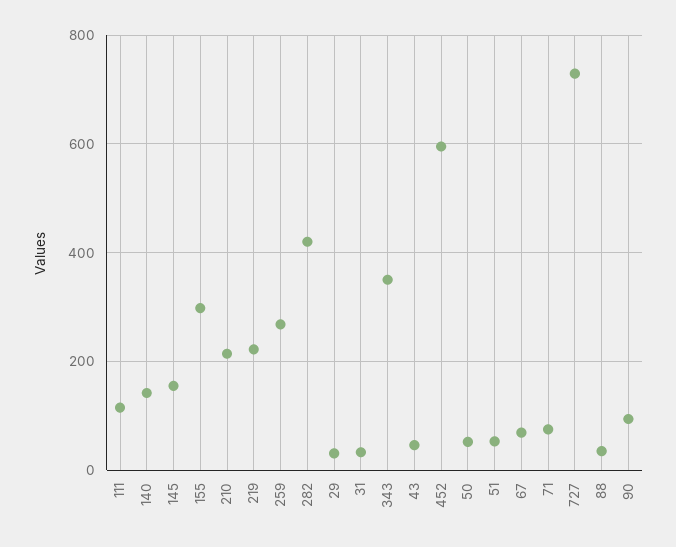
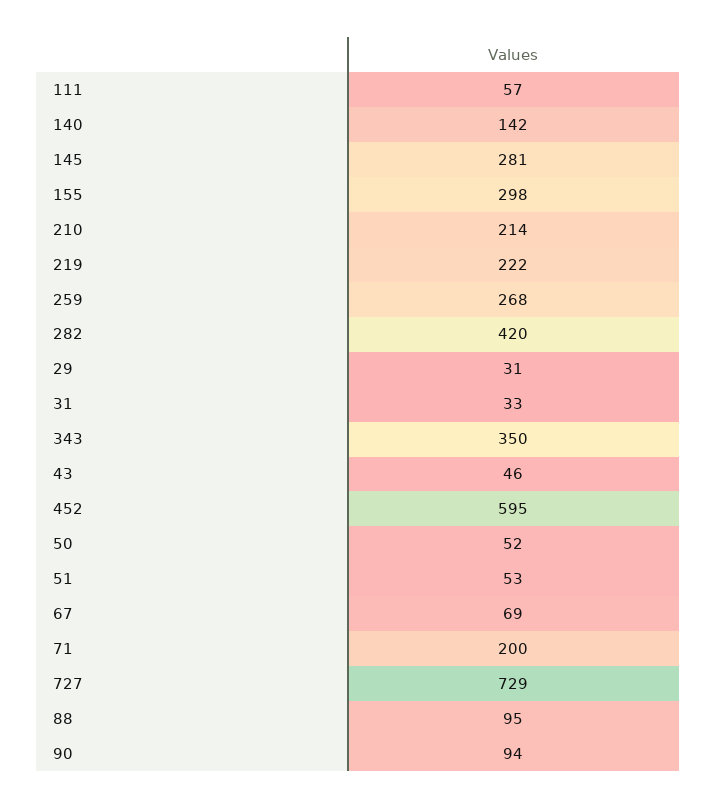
111: 120 -> 57
145: 160 -> 281
71: 80 -> 200
88: 40 -> 95

